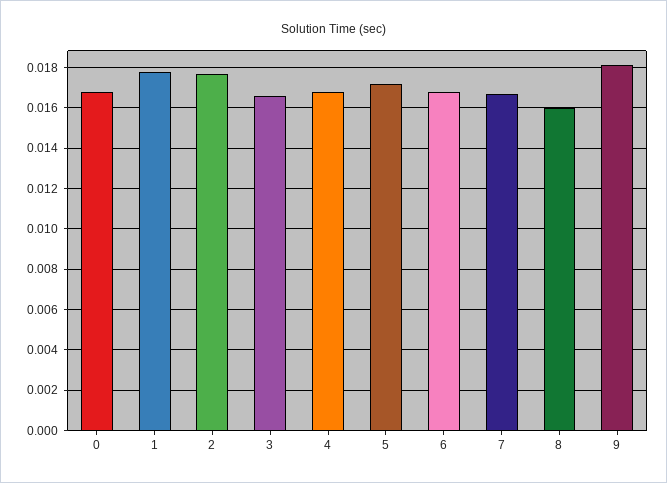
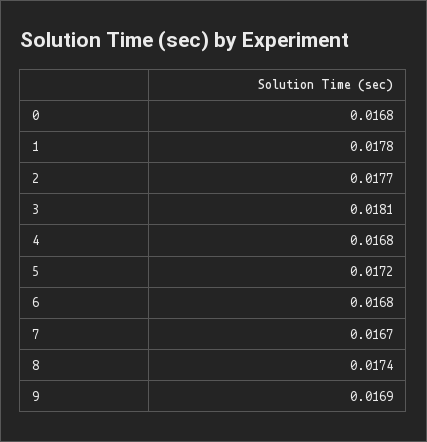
3: 0.0165 -> 0.0181
8: 0.016 -> 0.0174
9: 0.018 -> 0.0169

